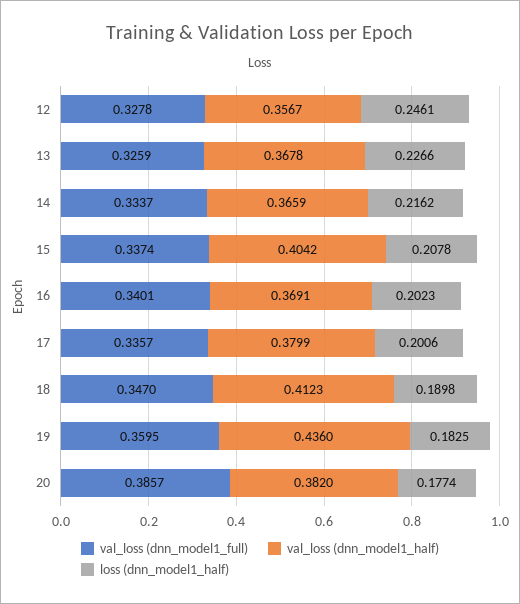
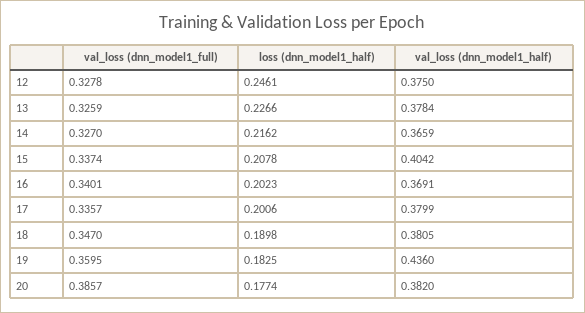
val_loss (dnn_model1_half), 12: 0.3567 -> 0.375
val_loss (dnn_model1_half), 13: 0.3678 -> 0.3784
val_loss (dnn_model1_full), 14: 0.3337 -> 0.327
val_loss (dnn_model1_half), 18: 0.4123 -> 0.3805

